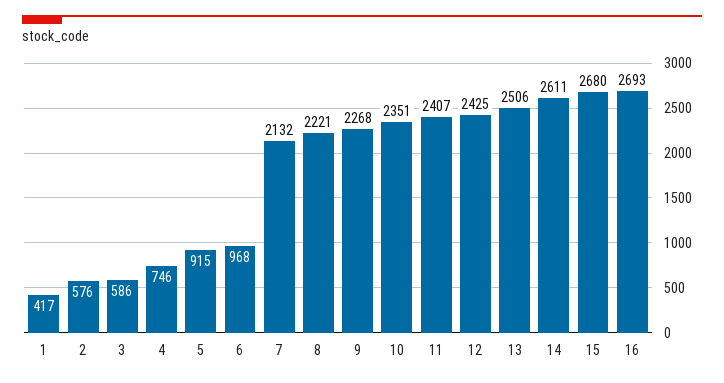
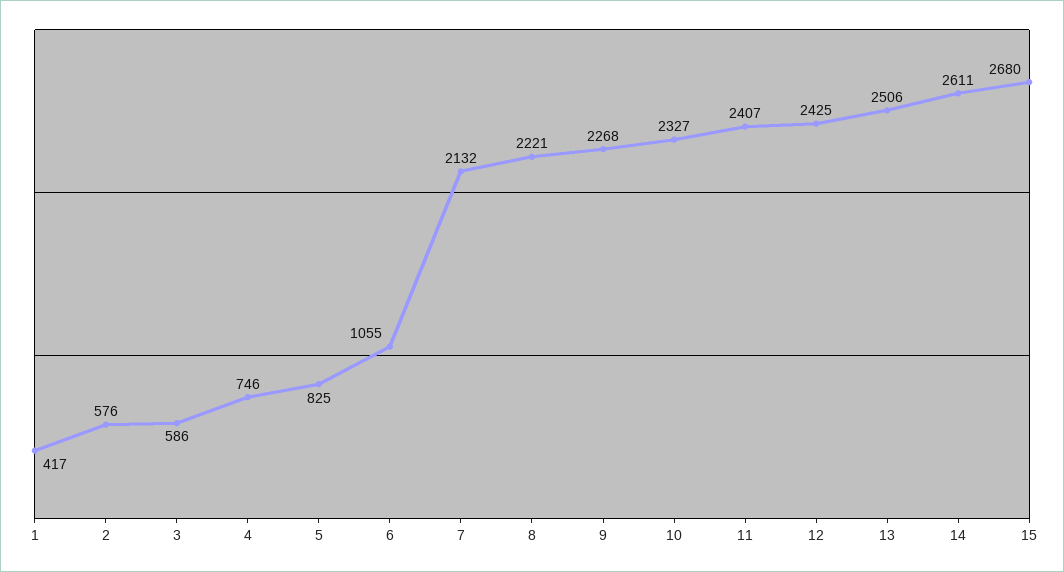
5: 915 -> 825
6: 968 -> 1055
10: 2351 -> 2327
16: 2693 -> none

